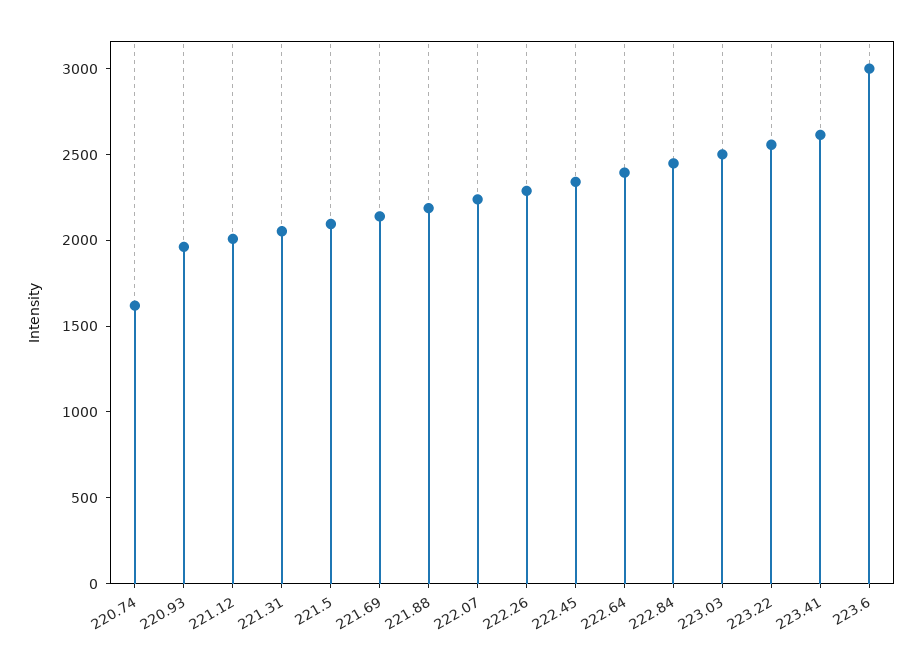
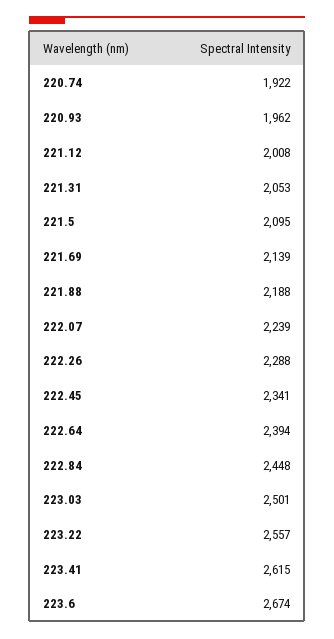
220.74: 1600 -> 1922
223.6: 3000 -> 2674

